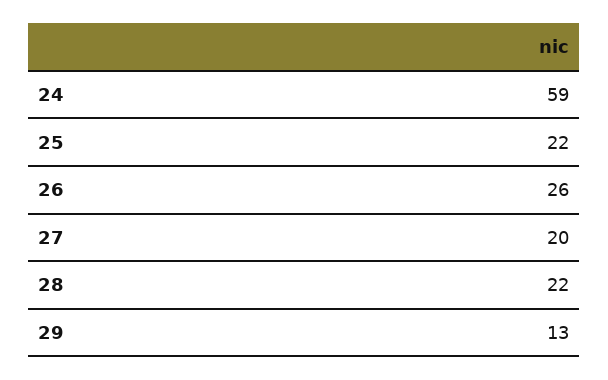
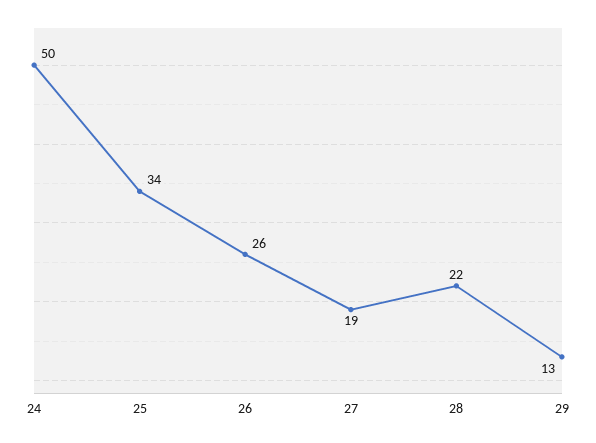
24: 59 -> 50
25: 22 -> 34
27: 20 -> 19

